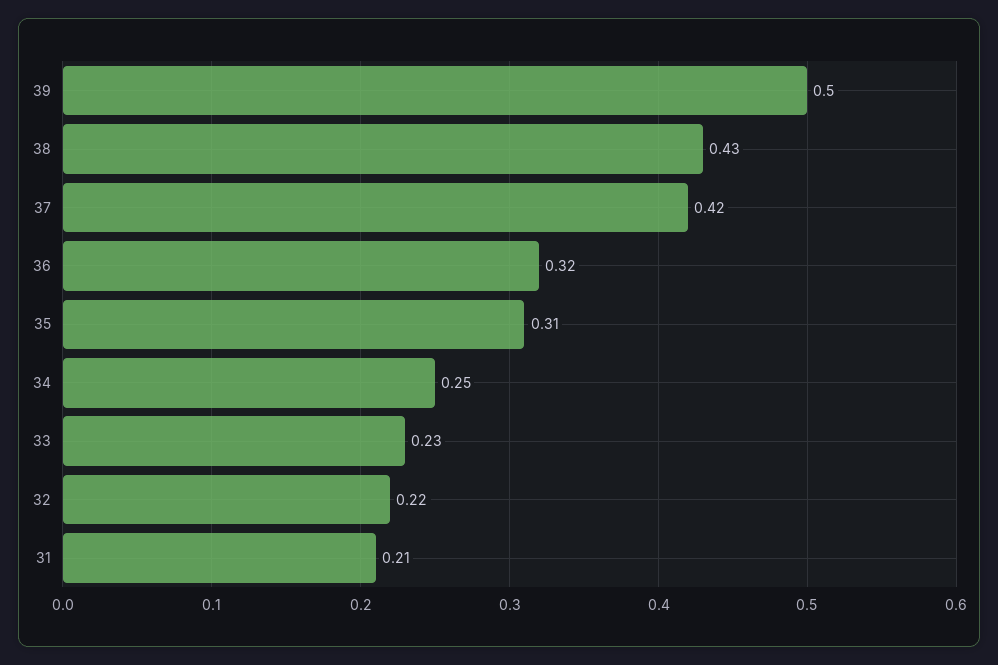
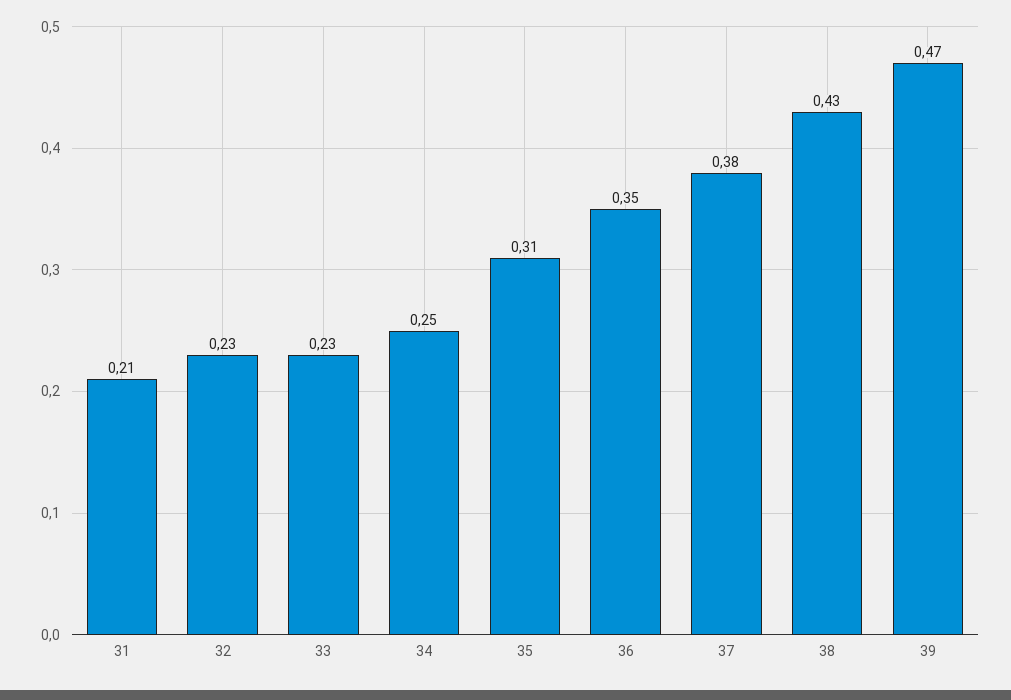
39: 0.5 -> 0.47
37: 0.42 -> 0.38
36: 0.32 -> 0.35
32: 0.22 -> 0.23

